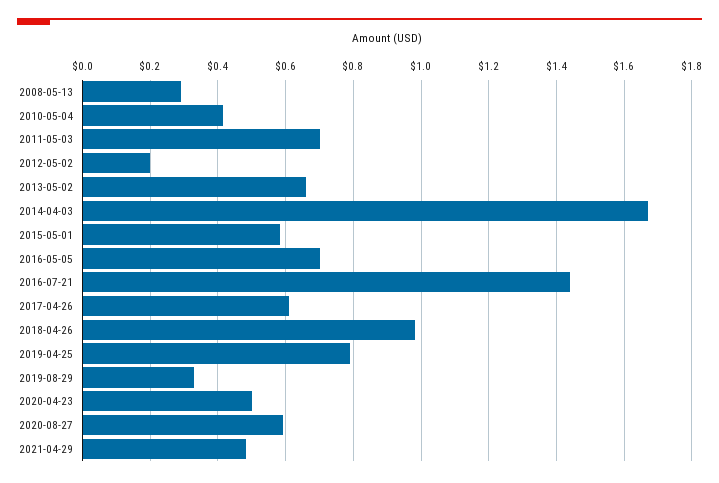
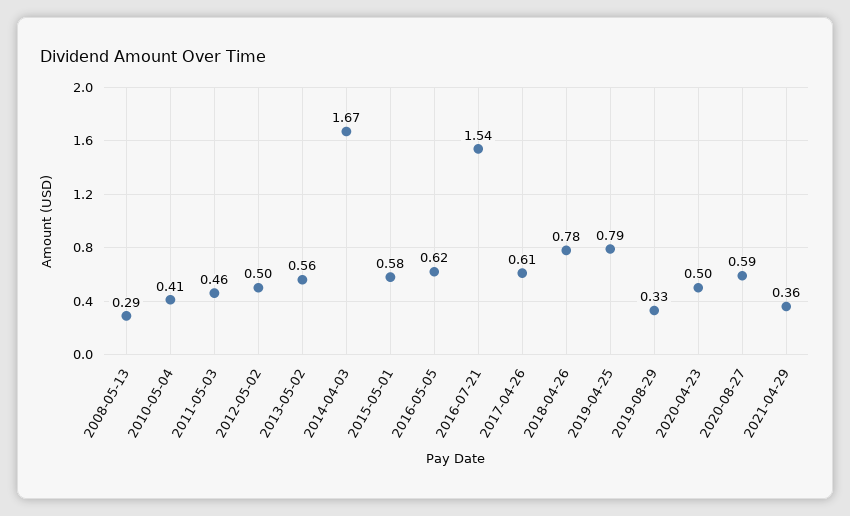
2011-05-03: 0.7 -> 0.46
2012-05-02: 0.2 -> 0.5
2013-05-02: 0.66 -> 0.56
2016-05-05: 0.7 -> 0.62
2016-07-21: 1.44 -> 1.54
2018-04-26: 0.98 -> 0.78
2021-04-29: 0.48 -> 0.36

